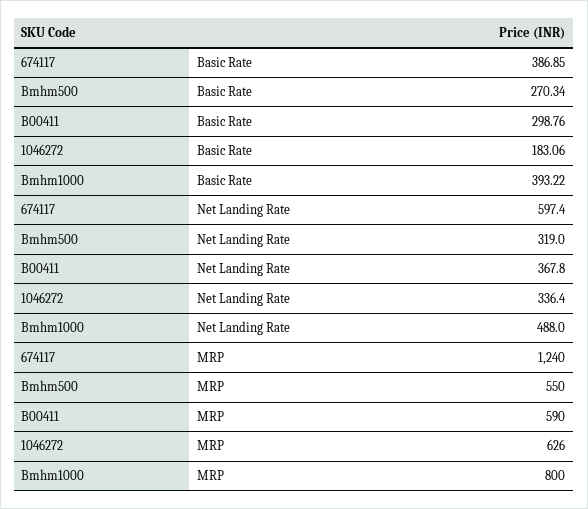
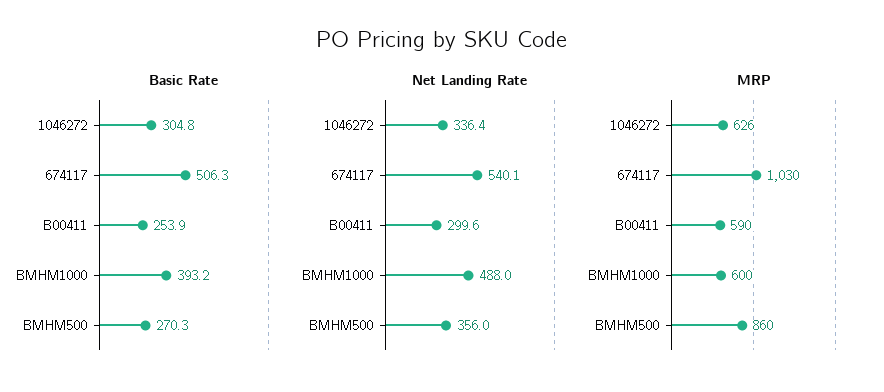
Basic Rate, 674117: 386.85 -> 506.3
Basic Rate, B00411: 298.76 -> 253.9
Basic Rate, 1046272: 183.06 -> 304.8
Net Landing Rate, 674117: 597.4 -> 540.1
Net Landing Rate, Bmhm500: 319 -> 356
Net Landing Rate, B00411: 367.8 -> 299.6
MRP, 674117: 1240 -> 1030
MRP, Bmhm500: 550 -> 860
MRP, Bmhm1000: 800 -> 600

